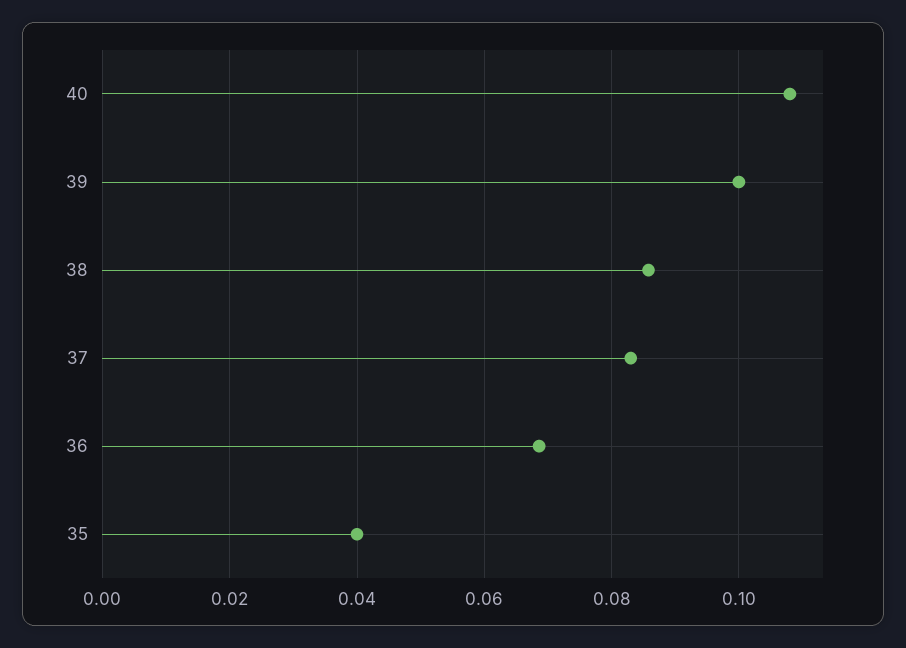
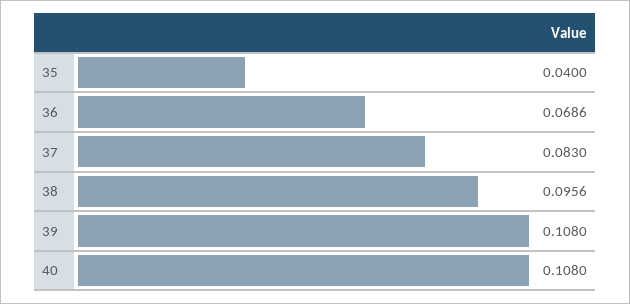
39: 0.1 -> 0.108
38: 0.086 -> 0.0956

